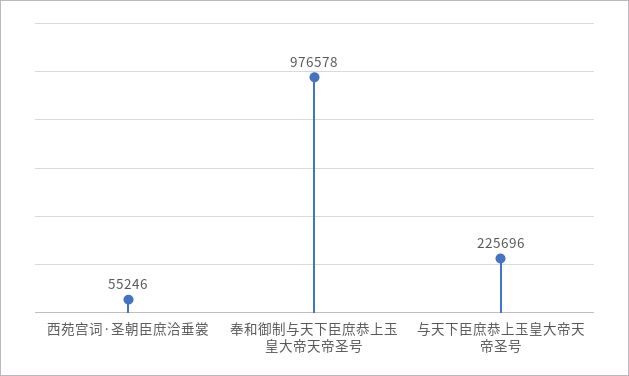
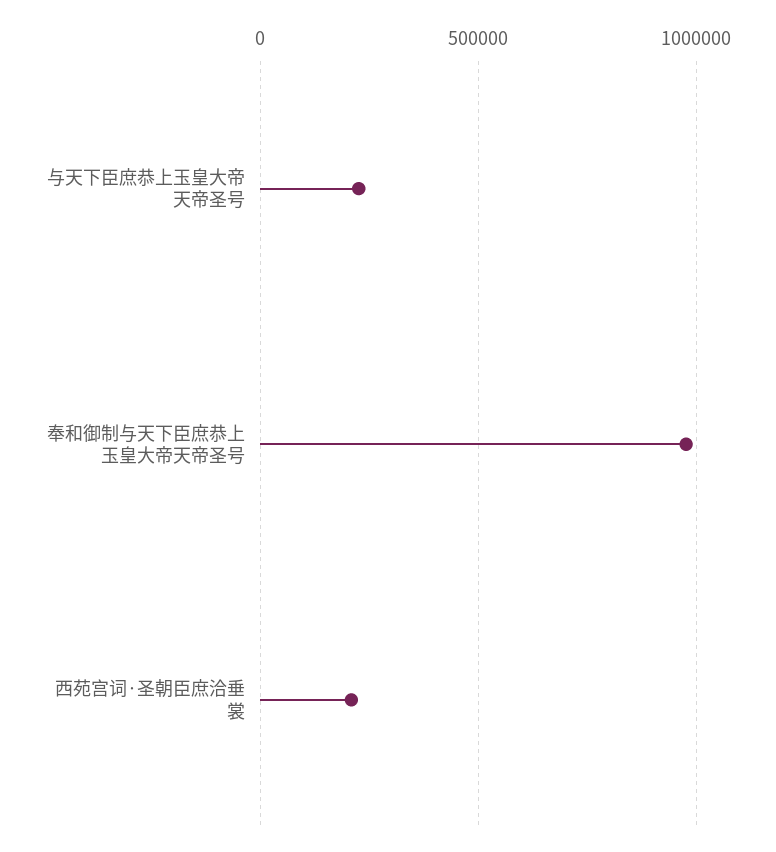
西苑宫词·圣朝臣庶洽垂裳: 55246 -> 200000

